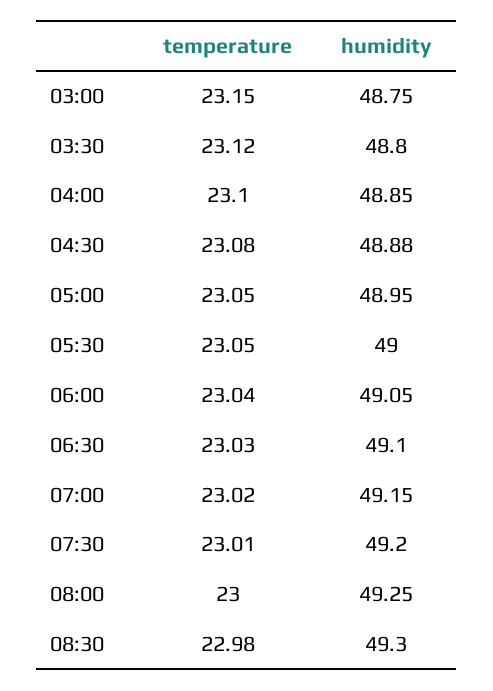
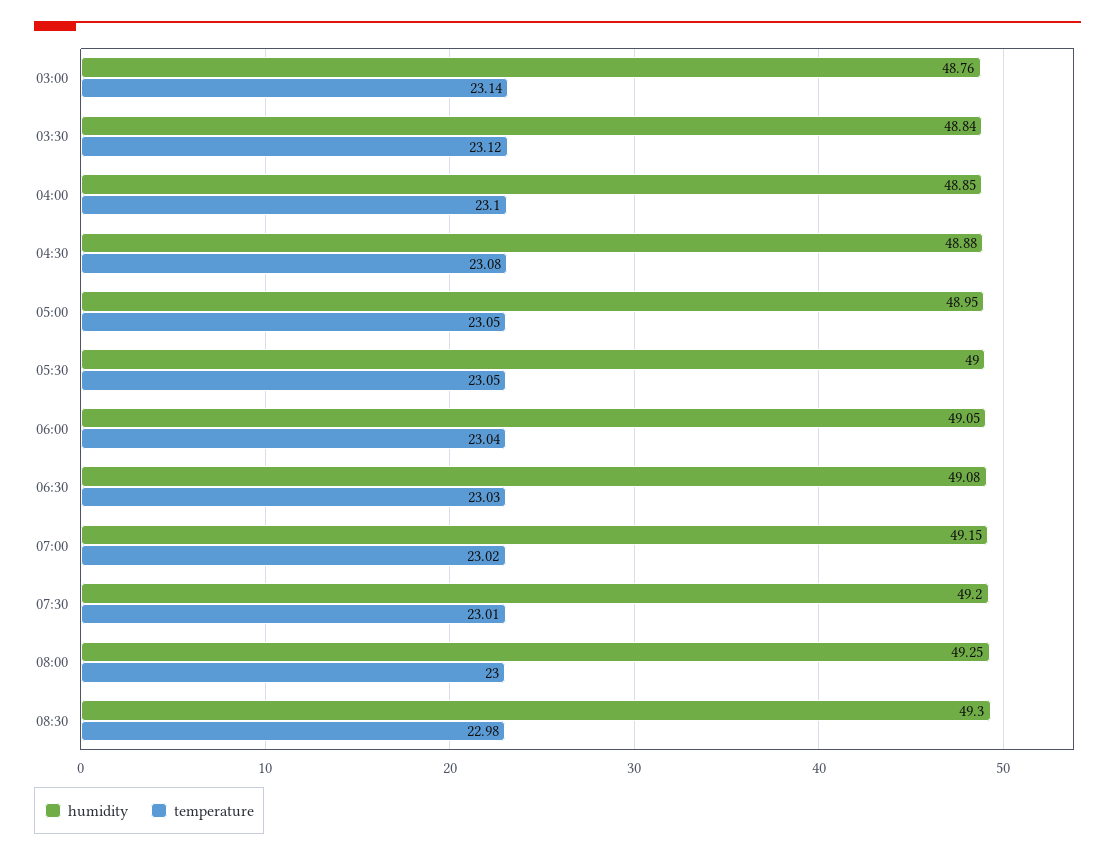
temperature, 03:00: 23.15 -> 23.14
humidity, 03:00: 48.75 -> 48.76
humidity, 03:30: 48.8 -> 48.84
humidity, 06:30: 49.1 -> 49.08

